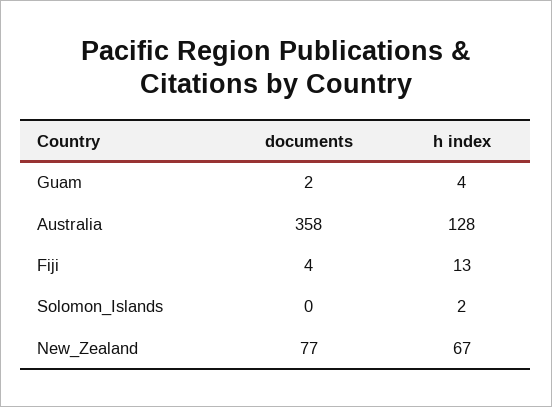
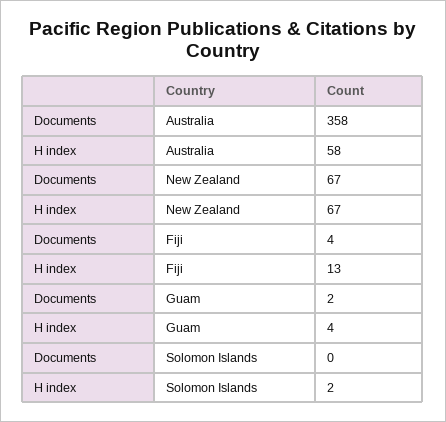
h index, Australia: 128 -> 58
documents, New_Zealand: 77 -> 67

